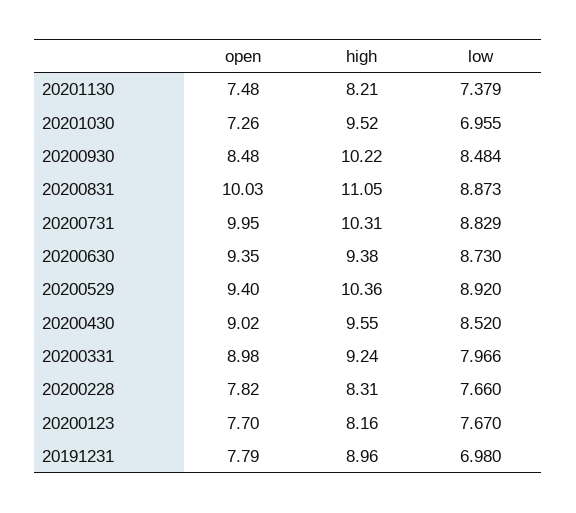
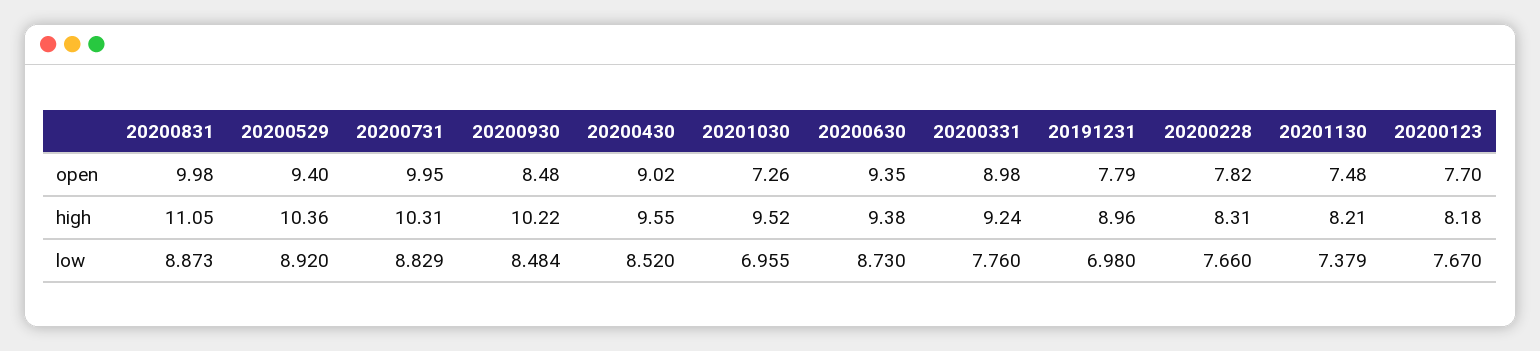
open, 20200831: 10.03 -> 9.98
low, 20200331: 7.966 -> 7.76
high, 20200123: 8.16 -> 8.18

